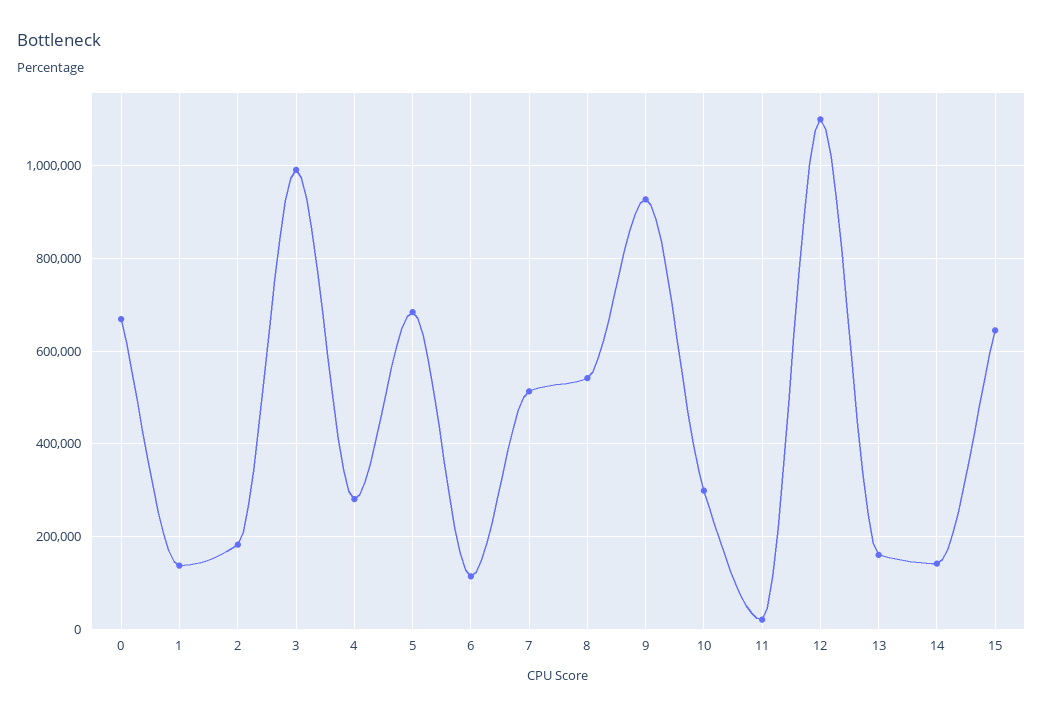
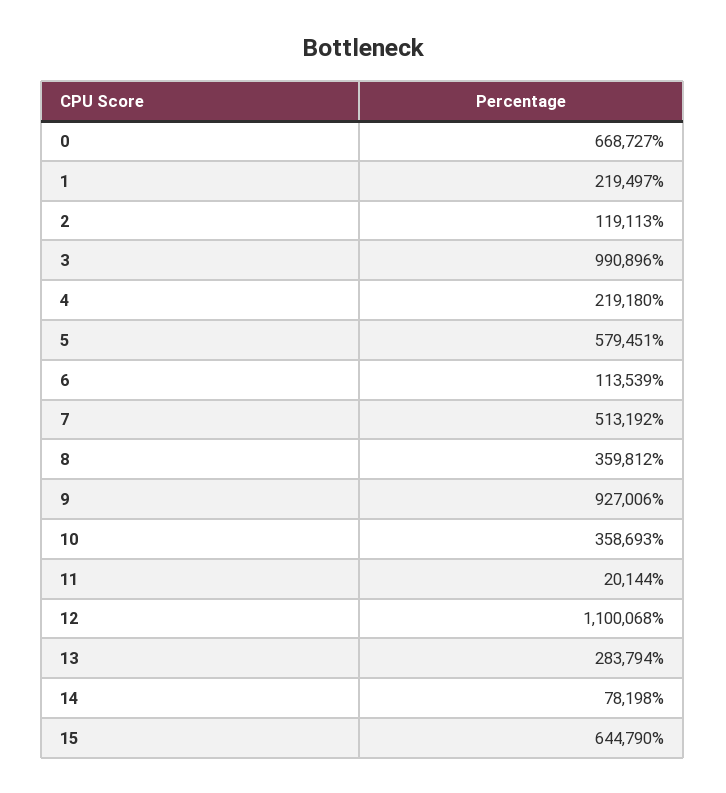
1: 140000 -> 219497
2: 180000 -> 119113
4: 280000 -> 219180
5: 680000 -> 579451
8: 540000 -> 359812
10: 300000 -> 358693
13: 160000 -> 283794
14: 140000 -> 78198

